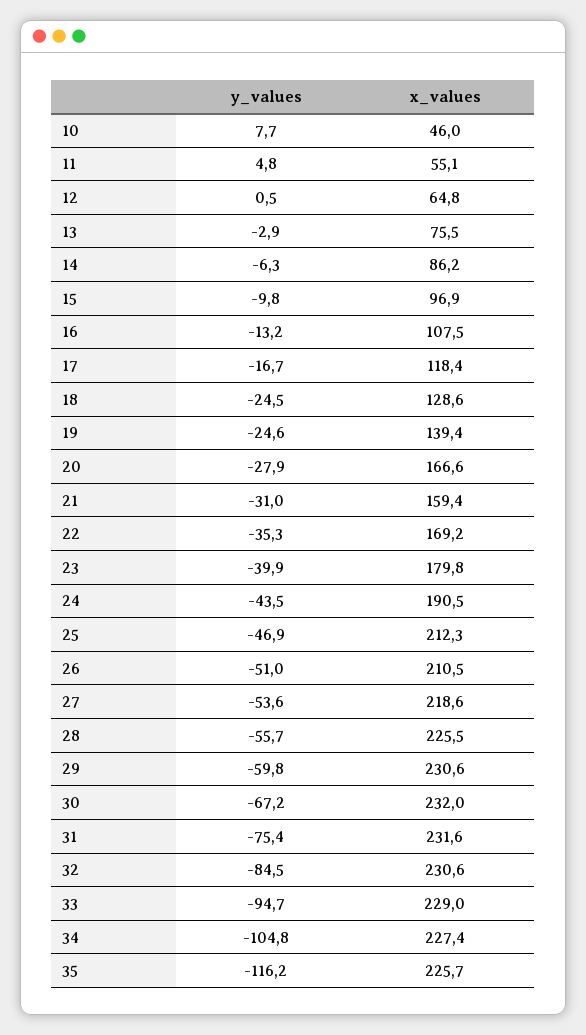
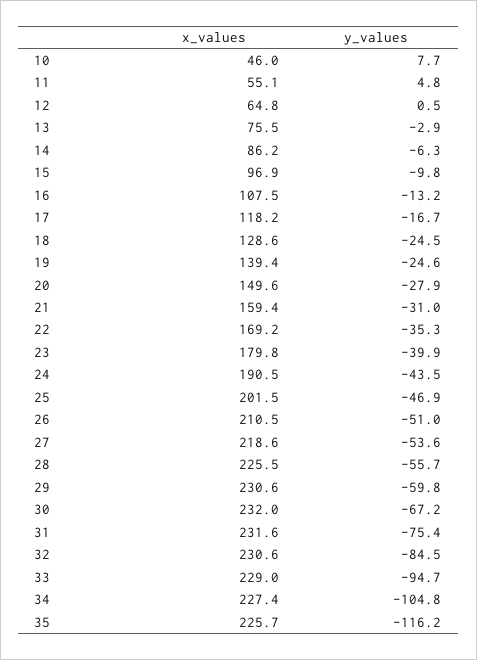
x_values, 17: 118.4 -> 118.2
x_values, 20: 166.6 -> 149.6
x_values, 25: 212.3 -> 201.5

